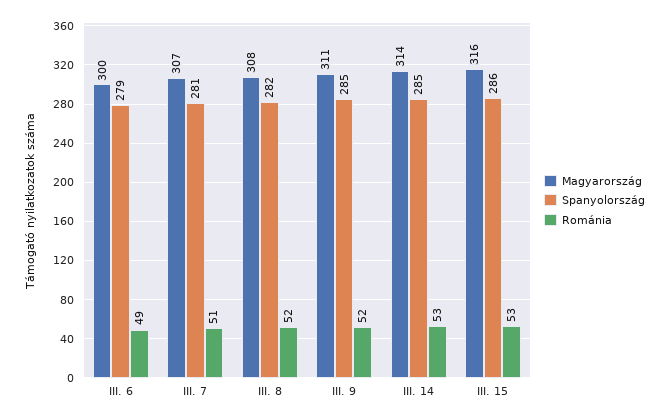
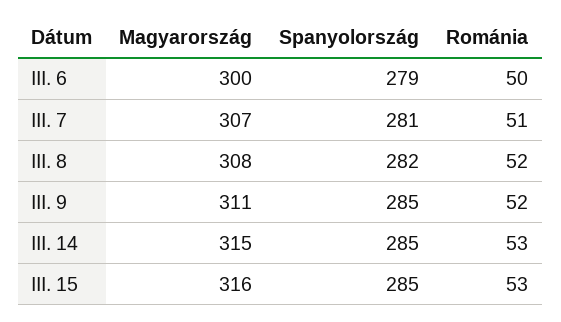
Románia, III. 6: 49 -> 50
Magyarország, III. 14: 314 -> 315
Spanyolország, III. 15: 286 -> 285

